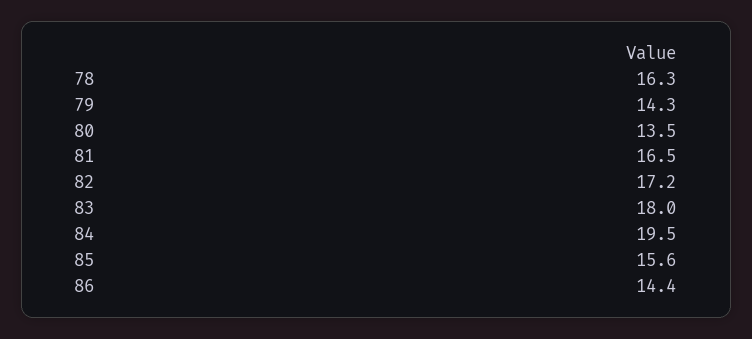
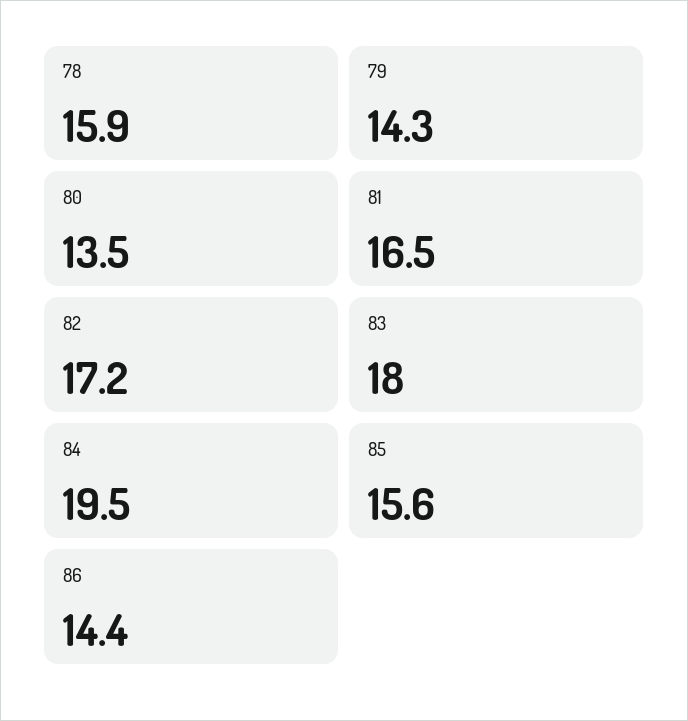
78: 16.3 -> 15.9

